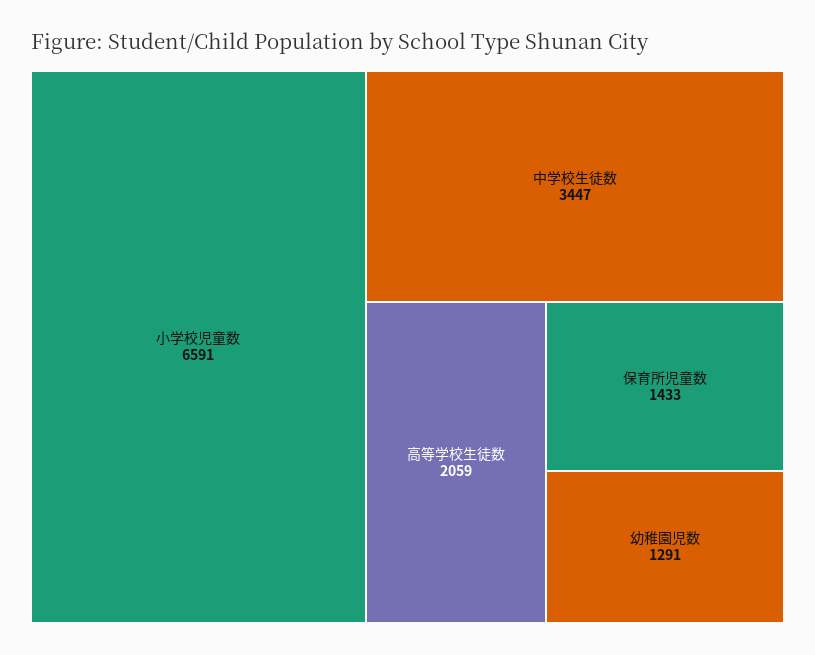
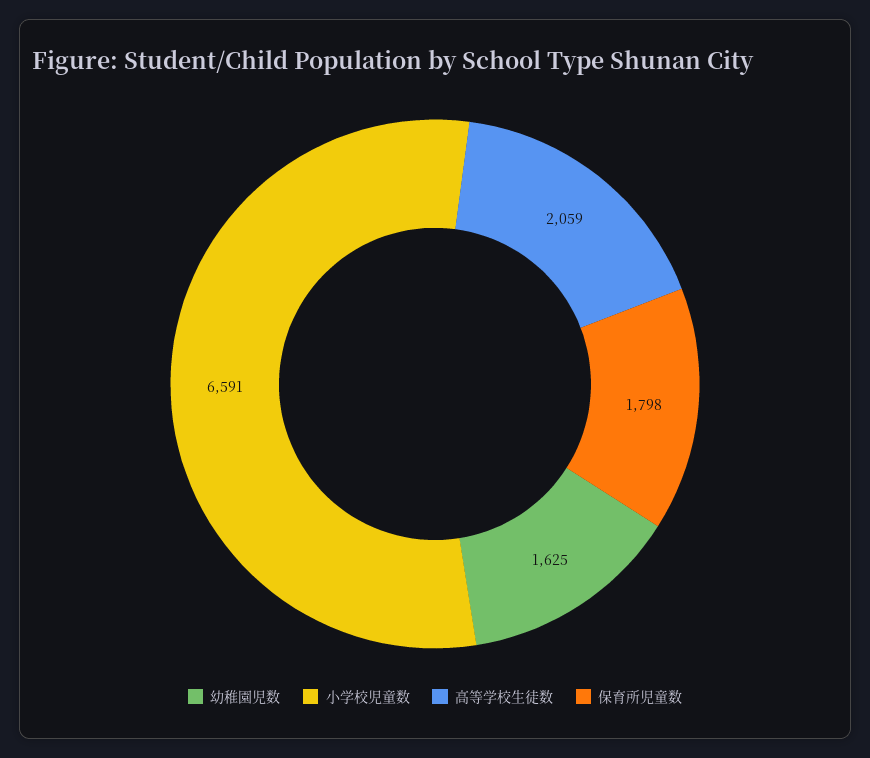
中学校生徒数: 3447 -> none
保育所児童数: 1433 -> 1798
幼稚園児数: 1291 -> 1625

